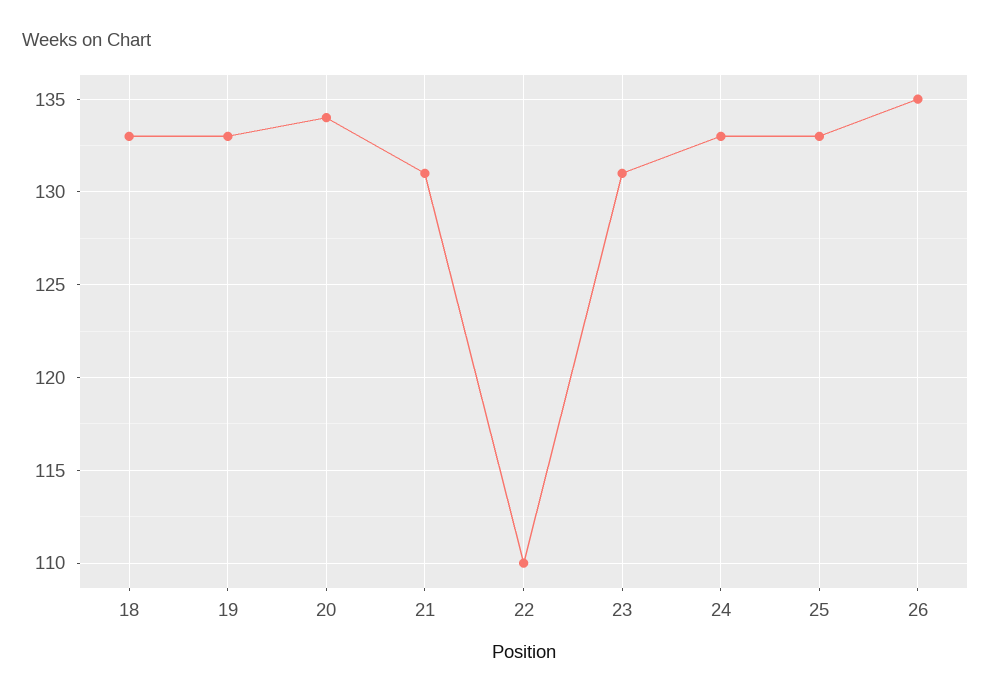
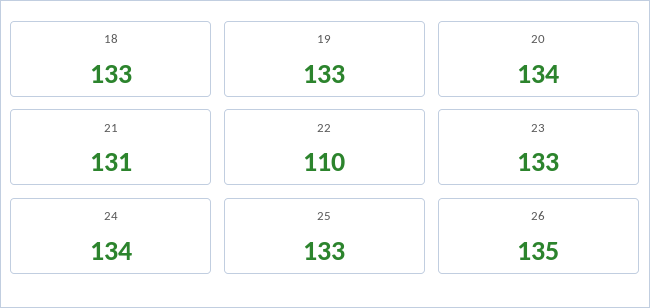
23: 131 -> 133
24: 133 -> 134

